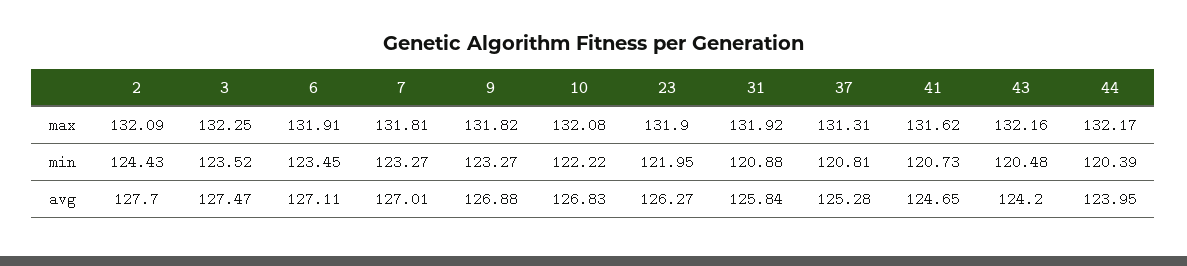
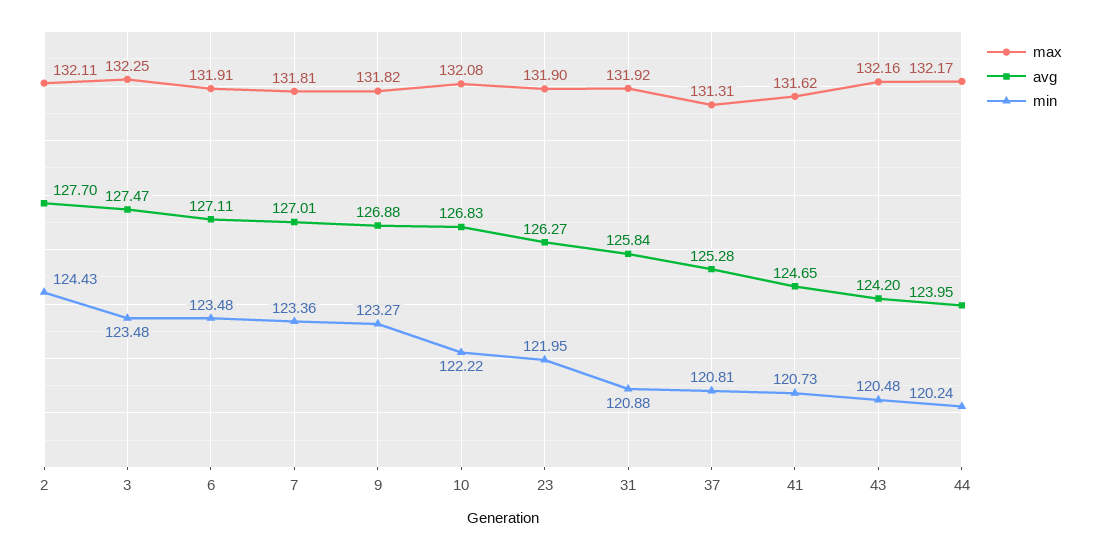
max, 2: 132.09 -> 132.11
min, 3: 123.52 -> 123.48
min, 6: 123.45 -> 123.48
min, 7: 123.27 -> 123.36
min, 44: 120.39 -> 120.24

